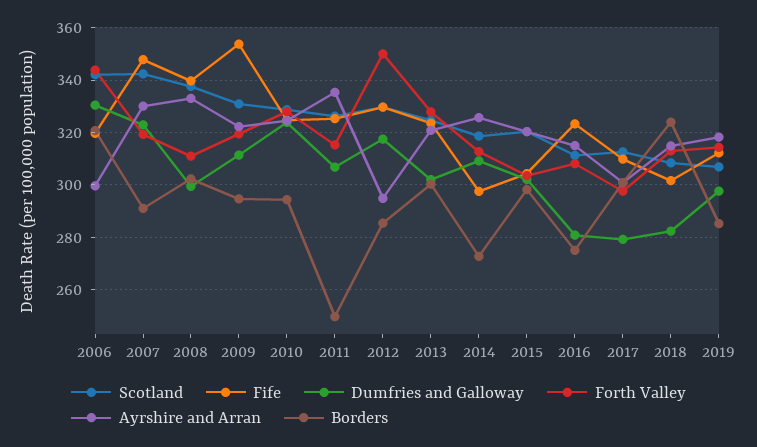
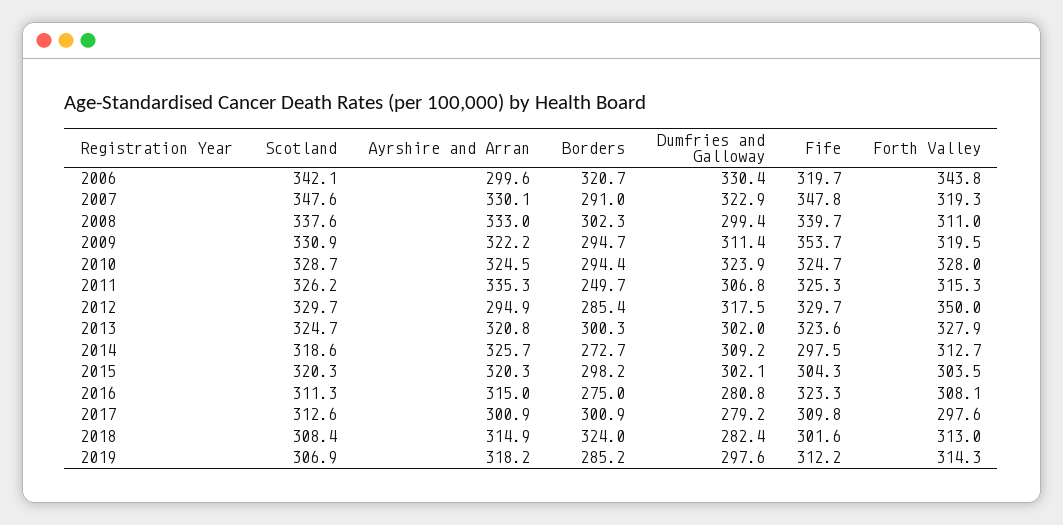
Scotland, 2007: 342.5 -> 347.6

